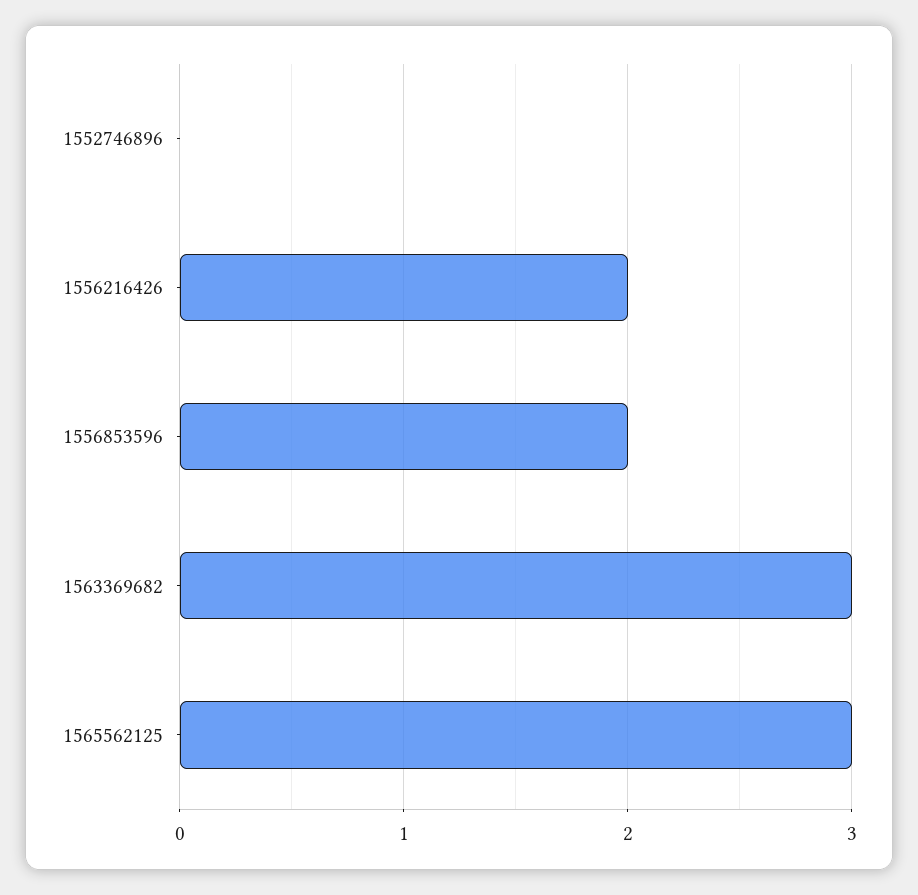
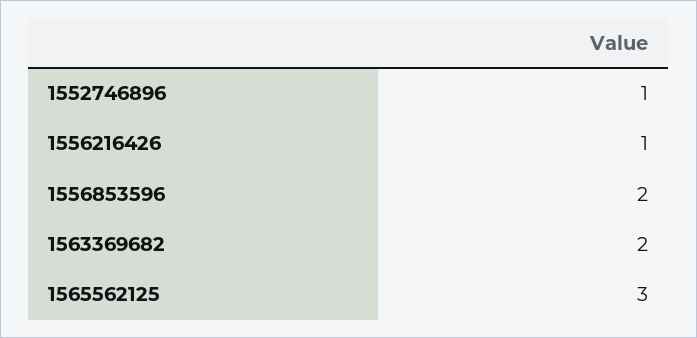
1552746896: 0 -> 1
1556216426: 2 -> 1
1563369682: 3 -> 2

